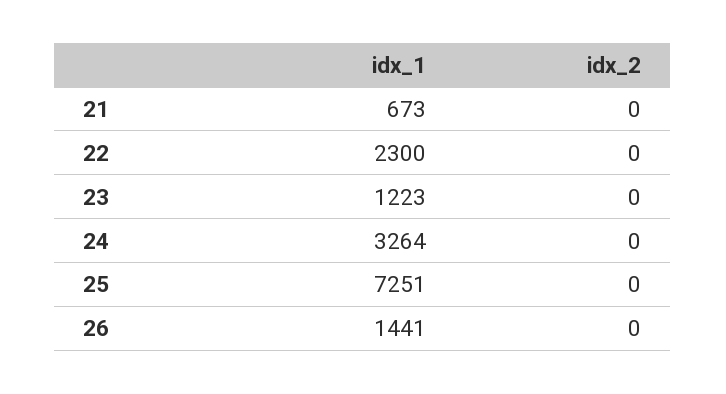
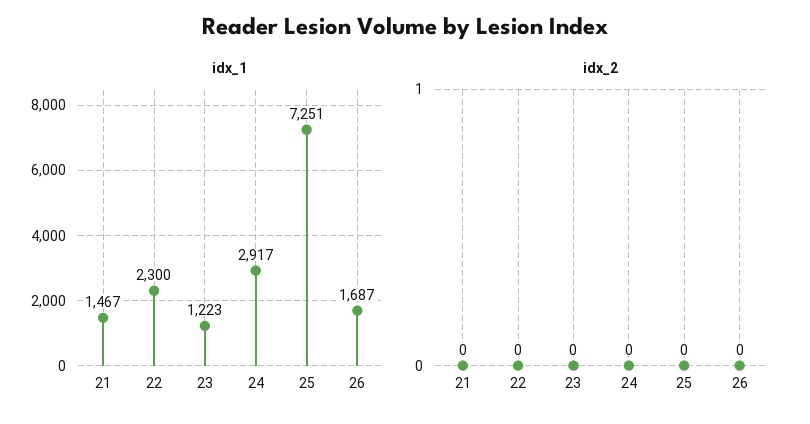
idx_1, 21: 673 -> 1467
idx_1, 24: 3264 -> 2917
idx_1, 26: 1441 -> 1687

